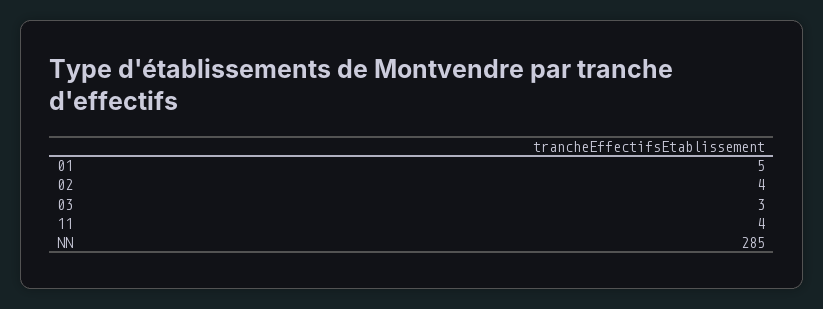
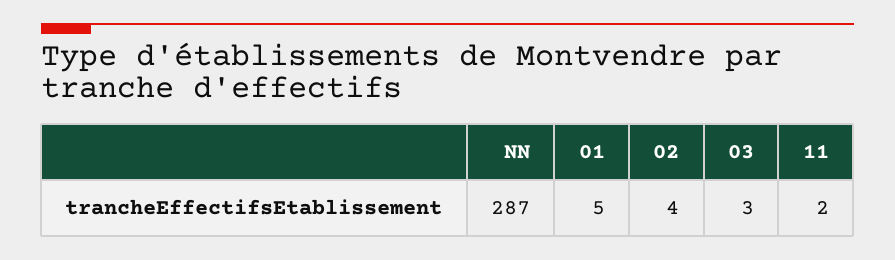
11: 4 -> 2
NN: 285 -> 287

